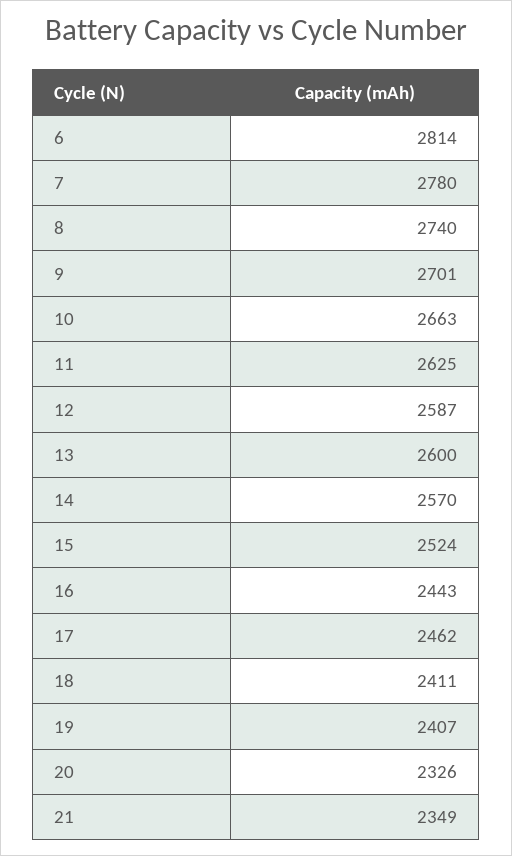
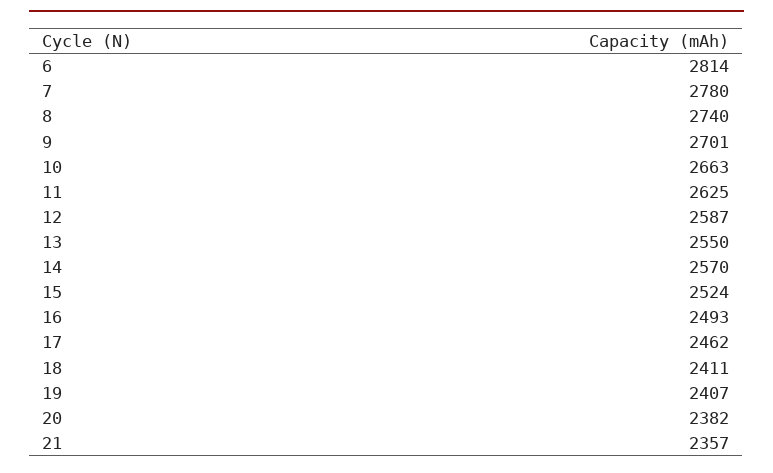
13: 2600 -> 2550
16: 2443 -> 2493
20: 2326 -> 2382
21: 2349 -> 2357

